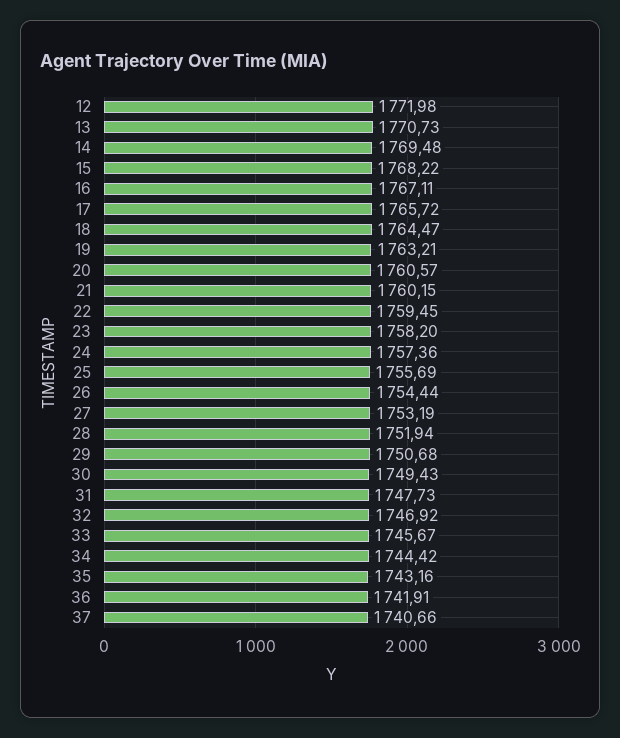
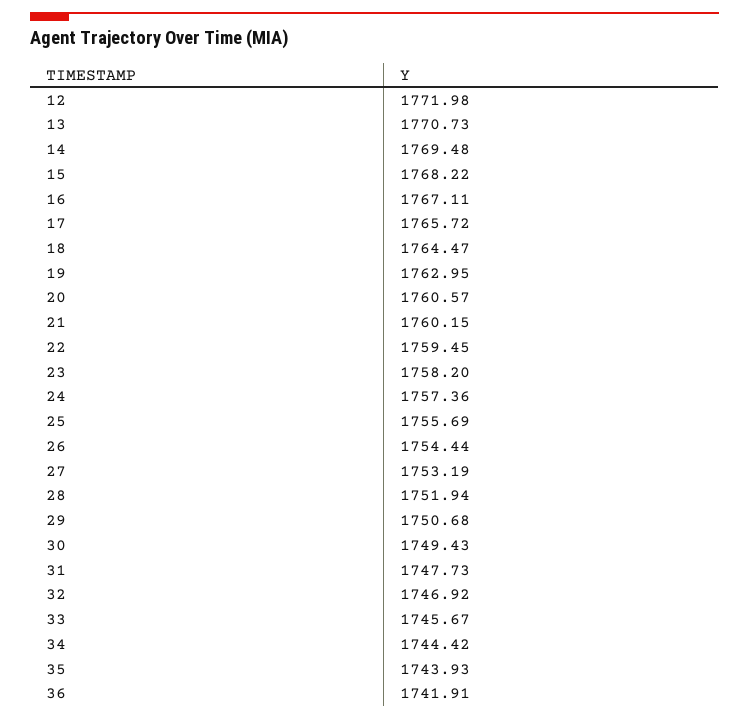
19: 1763.21 -> 1762.95
35: 1743.16 -> 1743.93
37: 1740.66 -> none

